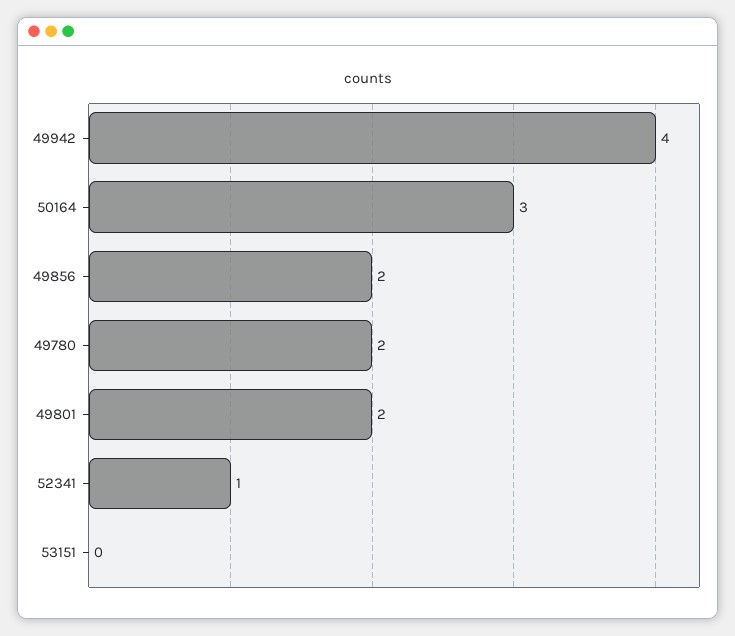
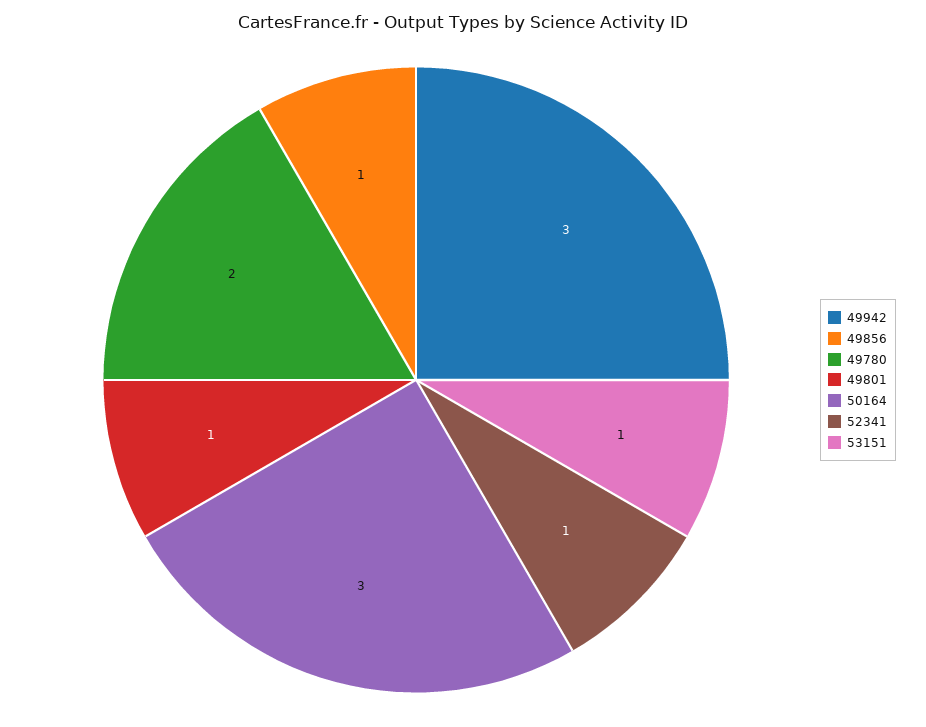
49942: 4 -> 3
49856: 2 -> 1
49801: 2 -> 1
53151: 0 -> 1

